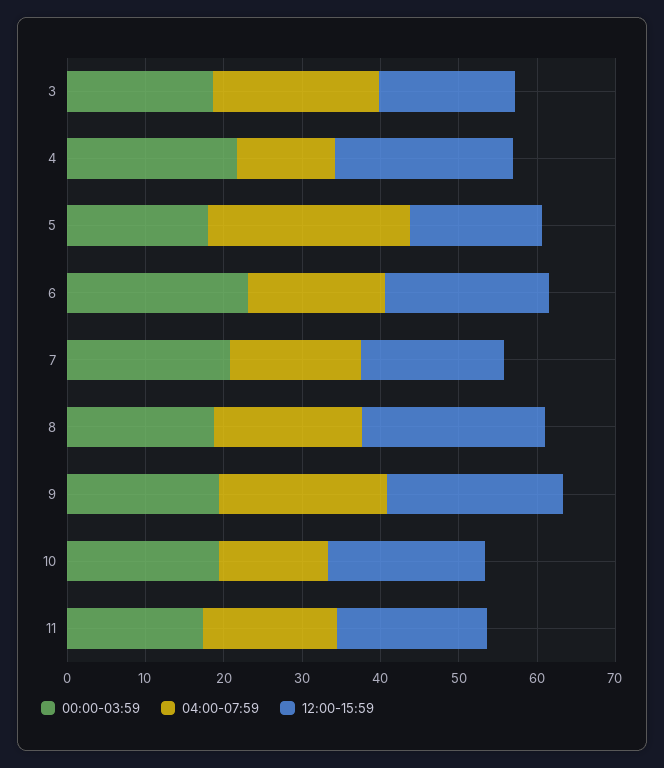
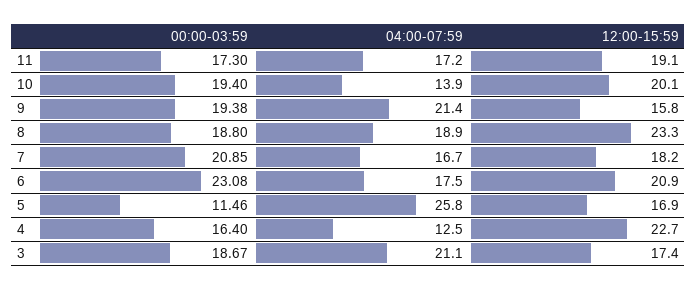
00:00-03:59, 4: 22 -> 16.4
00:00-03:59, 5: 18 -> 11.46
12:00-15:59, 9: 22 -> 15.8

